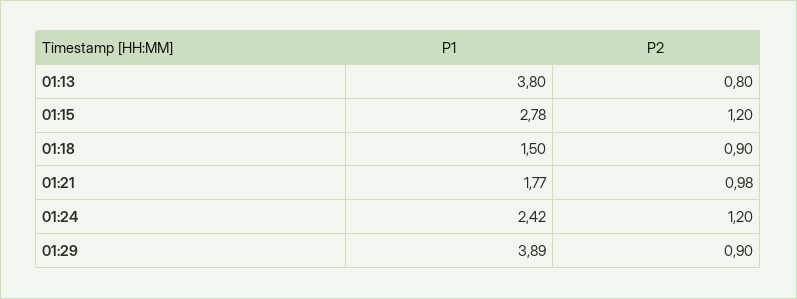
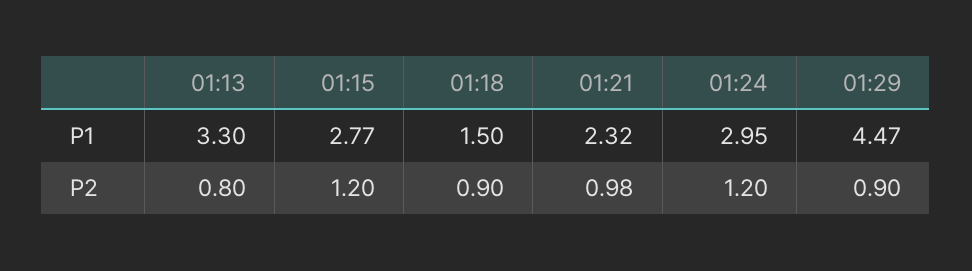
P1, 01:13: 3.8 -> 3.3
P1, 01:15: 2.78 -> 2.77
P1, 01:21: 1.77 -> 2.32
P1, 01:24: 2.42 -> 2.95
P1, 01:29: 3.89 -> 4.47

